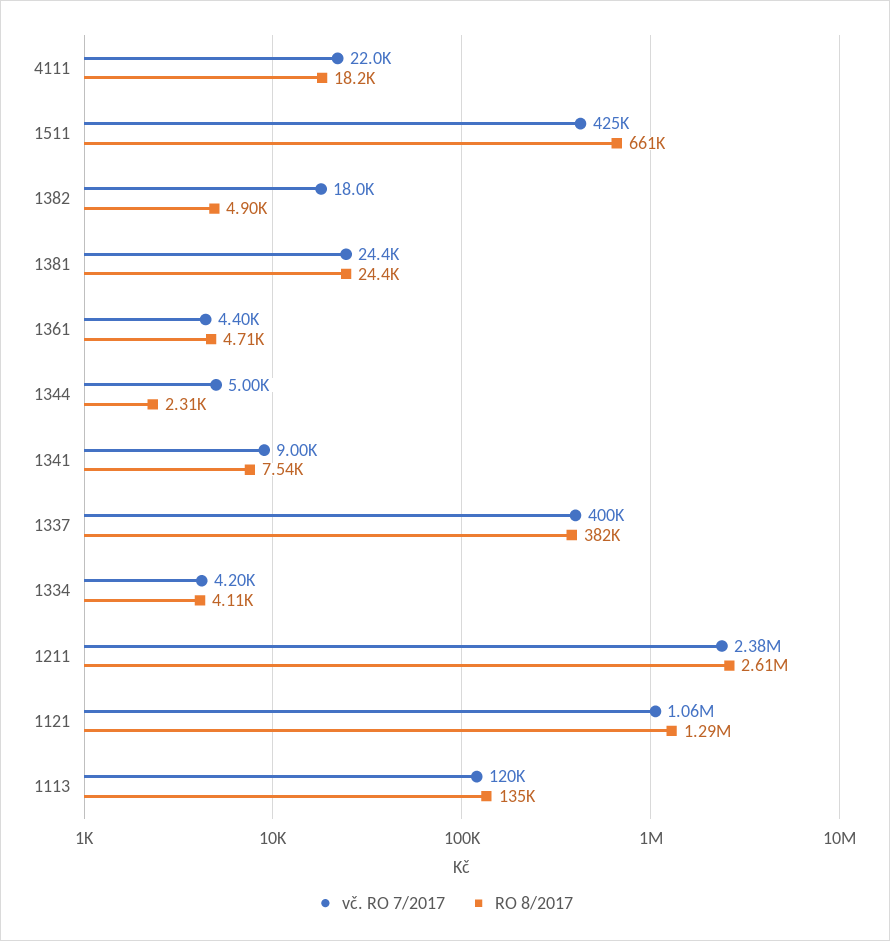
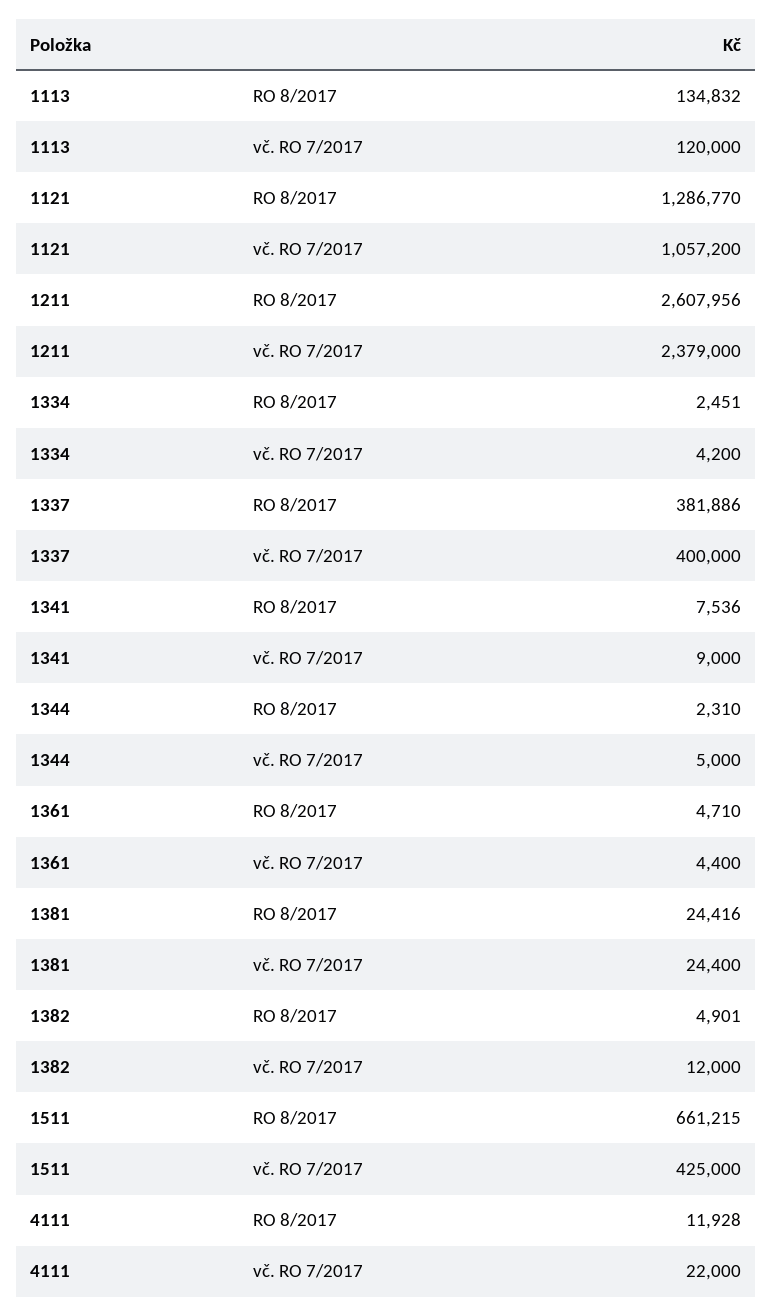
RO 8/2017, 4111: 18200 -> 11928
vč. RO 7/2017, 1382: 18000 -> 12000
RO 8/2017, 1334: 4110 -> 2451

